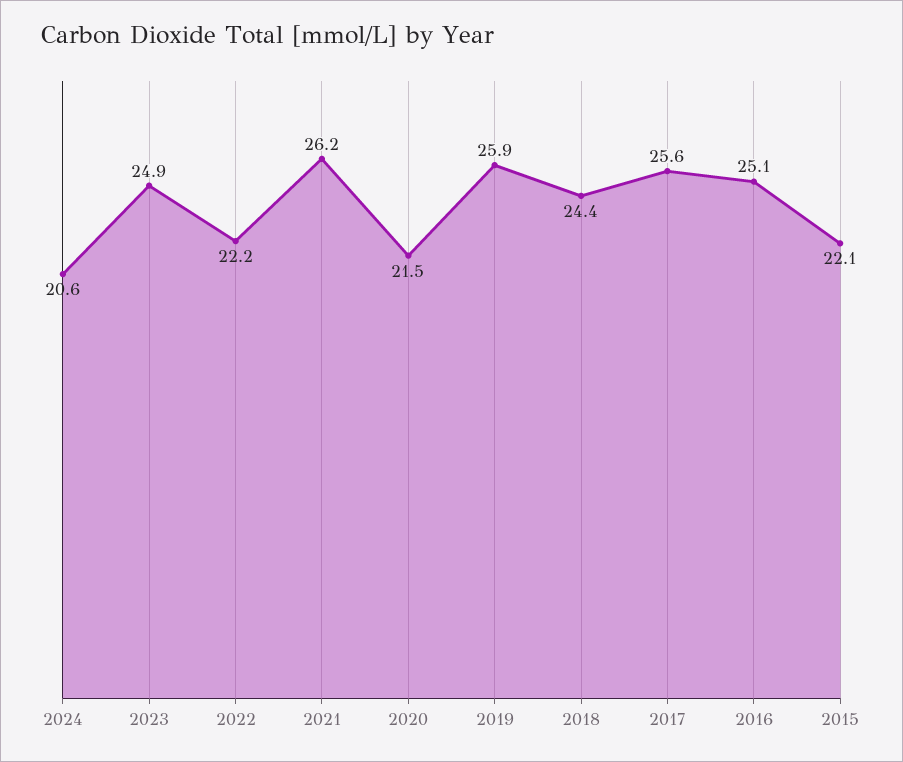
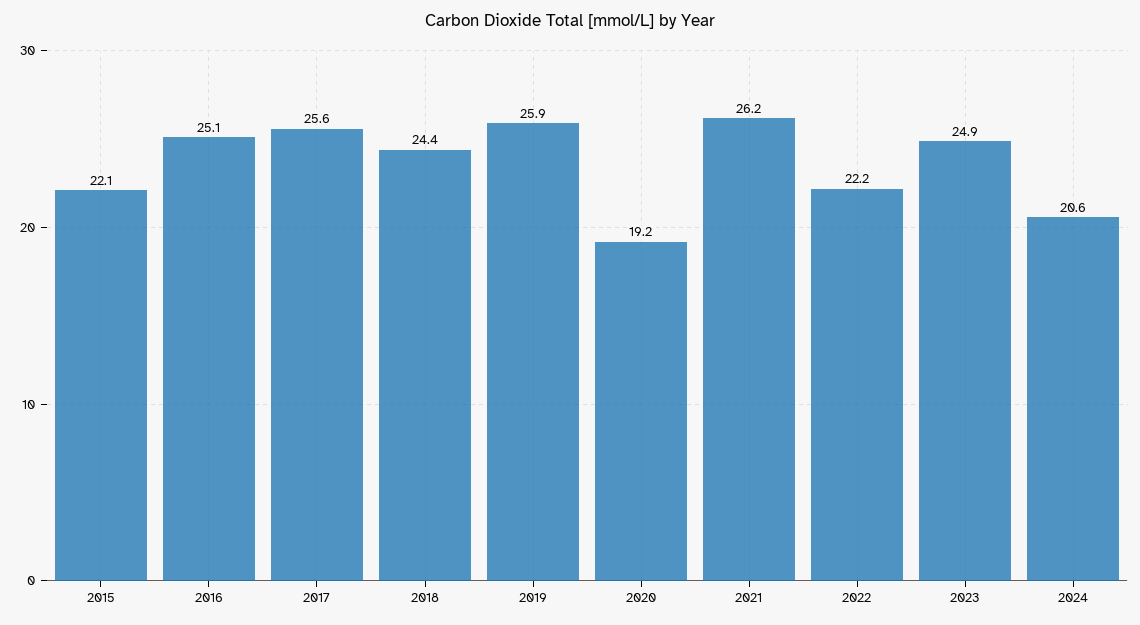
2020: 21.5 -> 19.2

